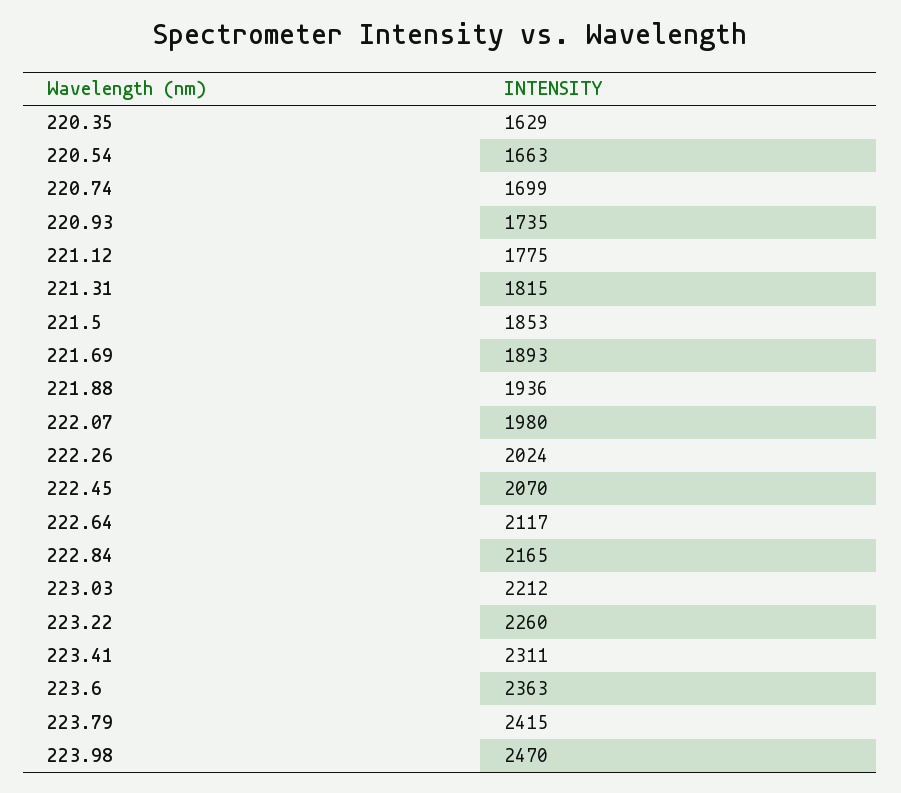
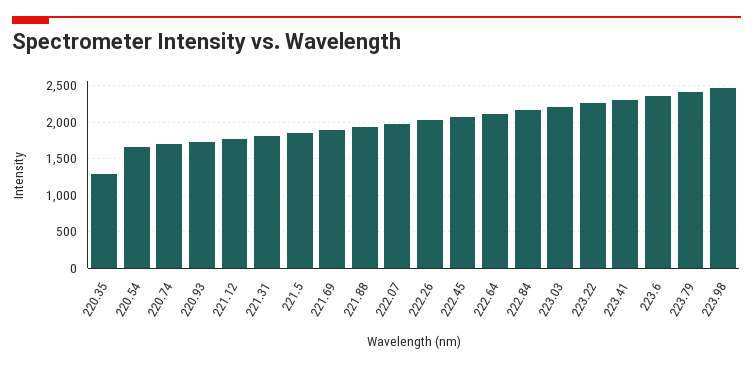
220.35: 1629 -> 1300

